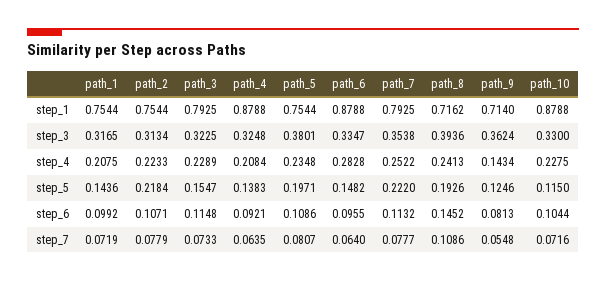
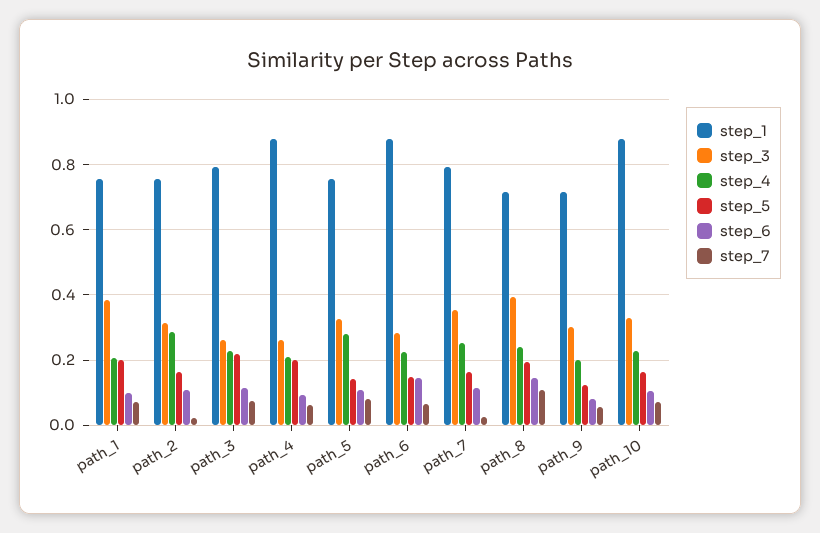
step_3, path_1: 0.3165 -> 0.38
step_3, path_3: 0.3225 -> 0.26
step_3, path_4: 0.3248 -> 0.26
step_3, path_5: 0.3801 -> 0.32
step_3, path_6: 0.3347 -> 0.28
step_3, path_9: 0.3624 -> 0.3
step_4, path_2: 0.2233 -> 0.28
step_4, path_5: 0.2348 -> 0.28
step_4, path_6: 0.2828 -> 0.22
step_4, path_9: 0.1434 -> 0.2
step_5, path_1: 0.1436 -> 0.2
step_5, path_2: 0.2184 -> 0.16
step_5, path_3: 0.1547 -> 0.22
step_5, path_4: 0.1383 -> 0.2
step_5, path_5: 0.1971 -> 0.14
step_5, path_7: 0.222 -> 0.16
step_5, path_10: 0.115 -> 0.16
step_6, path_6: 0.0955 -> 0.14
step_7, path_2: 0.0779 -> 0.02
step_7, path_7: 0.0777 -> 0.02

